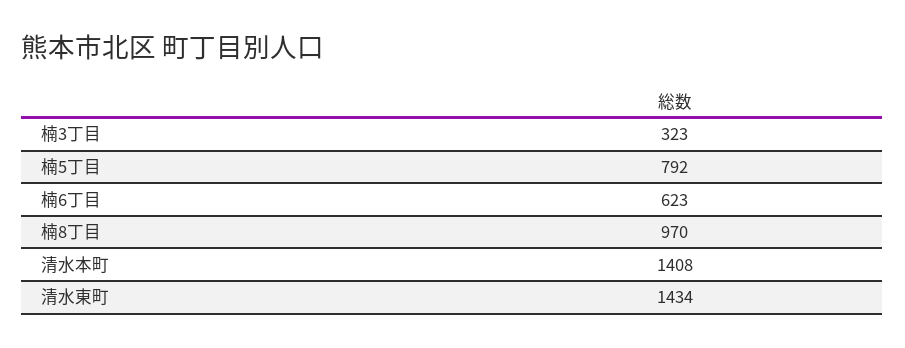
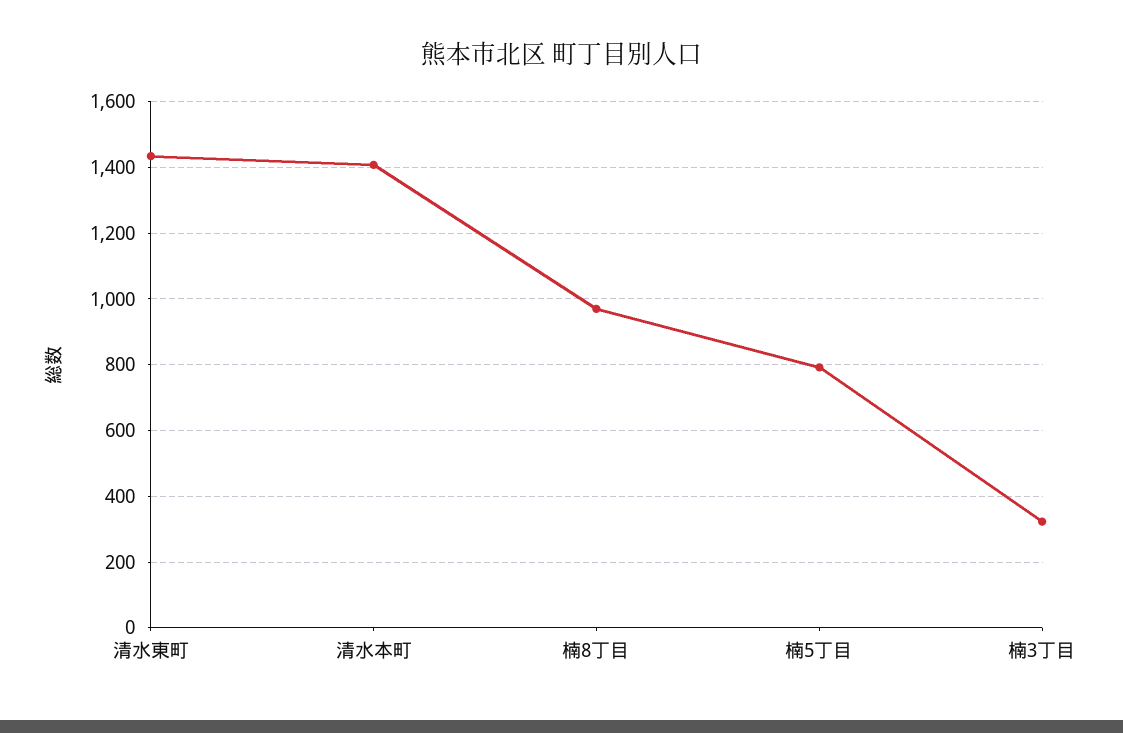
楠6丁目: 623 -> none

